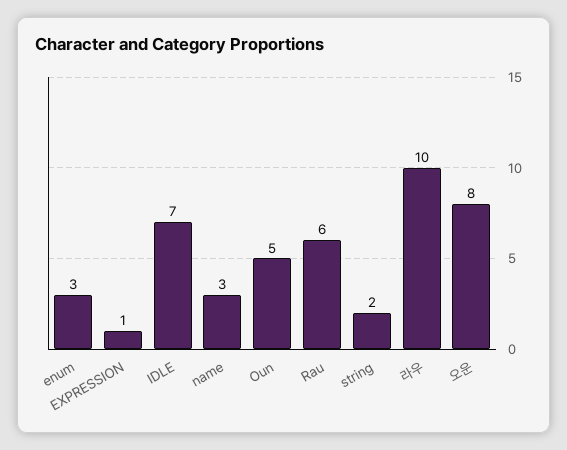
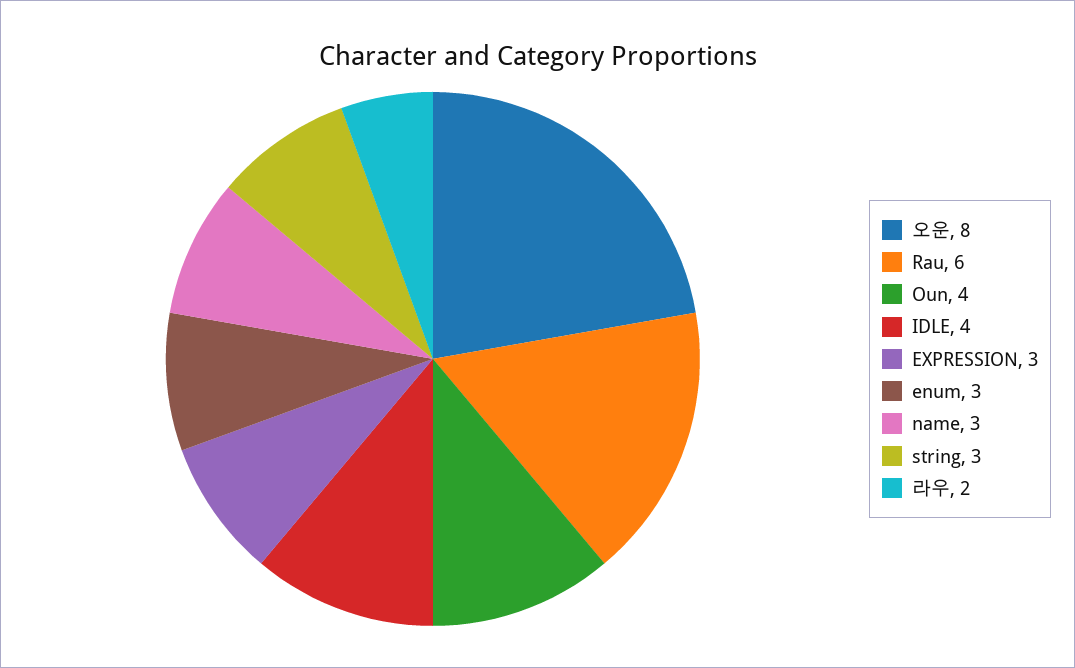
EXPRESSION: 1 -> 3
IDLE: 7 -> 4
Oun: 5 -> 4
string: 2 -> 3
라우: 10 -> 2

